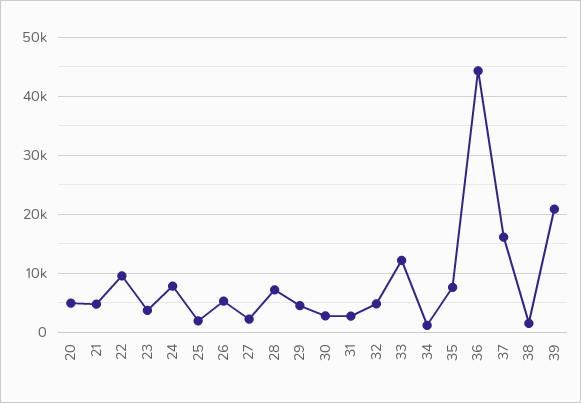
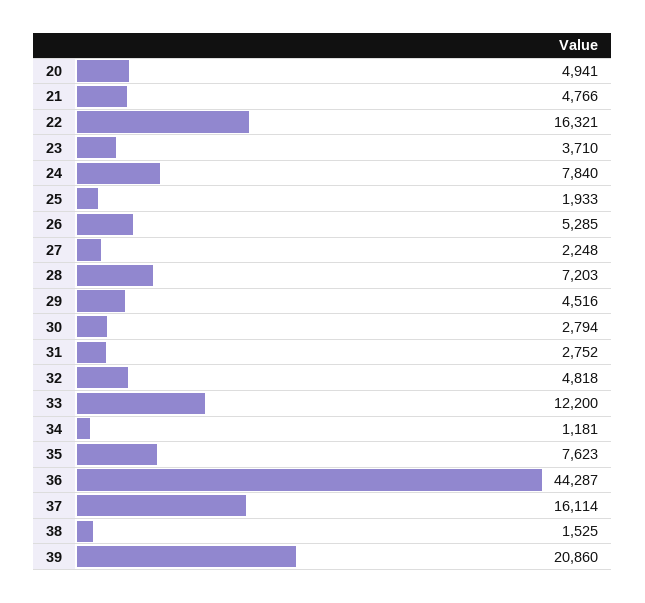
22: 10000 -> 16321

